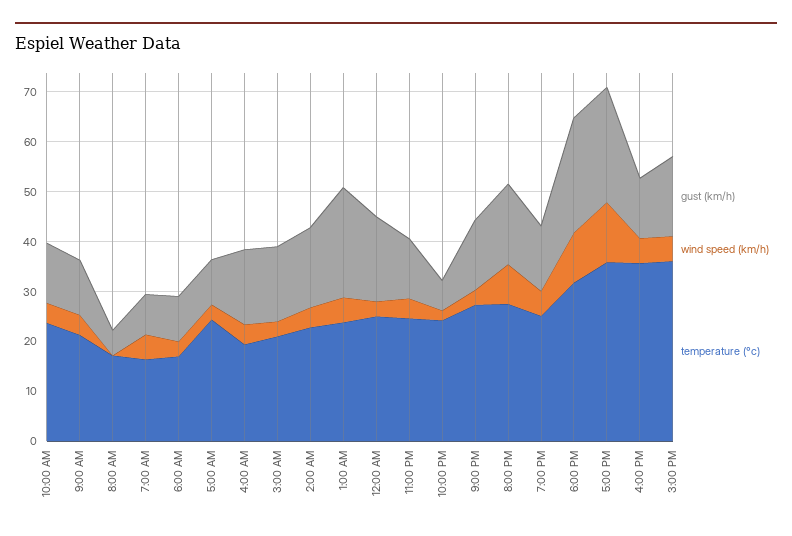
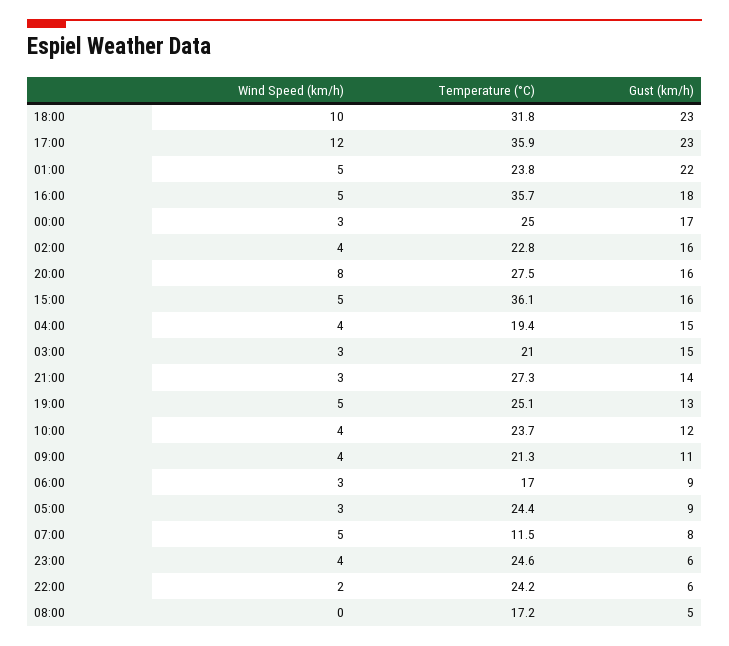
temperature (°c), 7:00 AM: 16 -> 11.5
gust (km/h), 11:00 PM: 12 -> 6
gust (km/h), 4:00 PM: 12 -> 18

